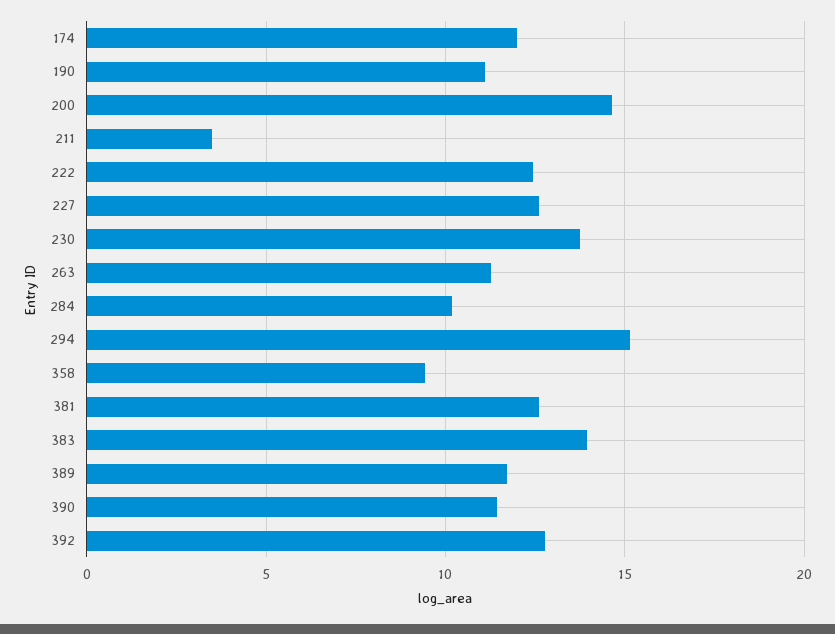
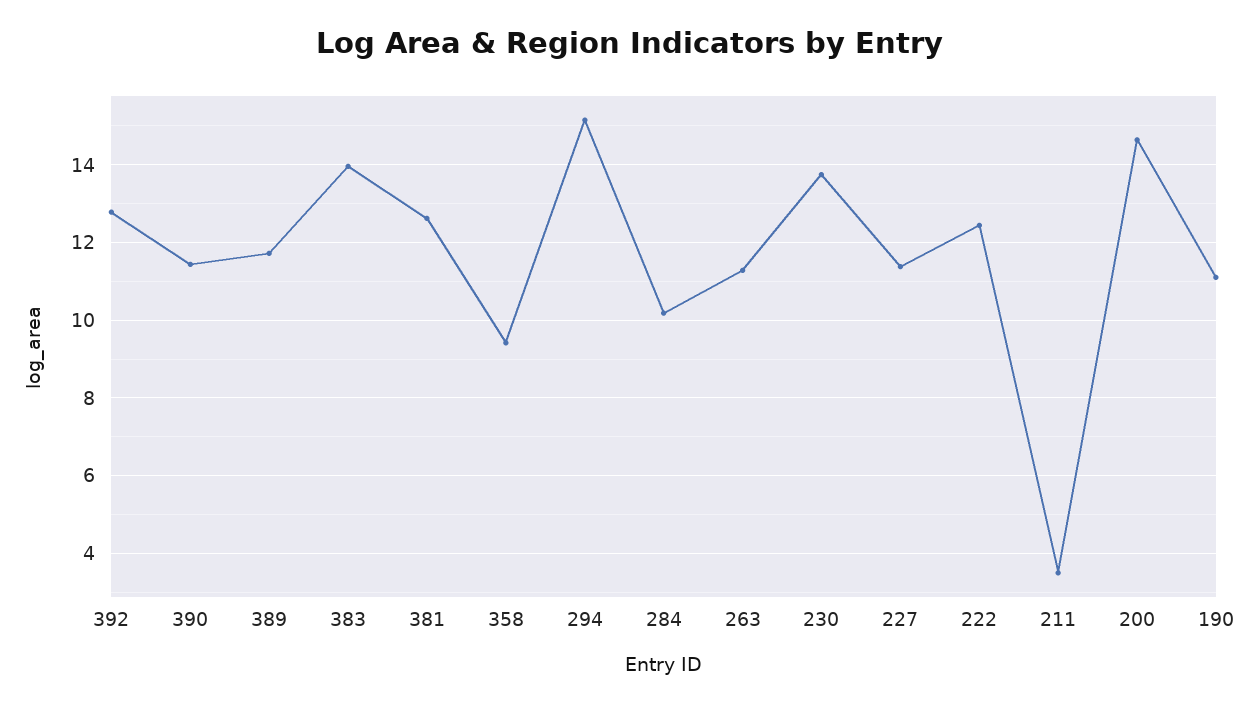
174: 12 -> none
227: 12.5 -> 11.4

